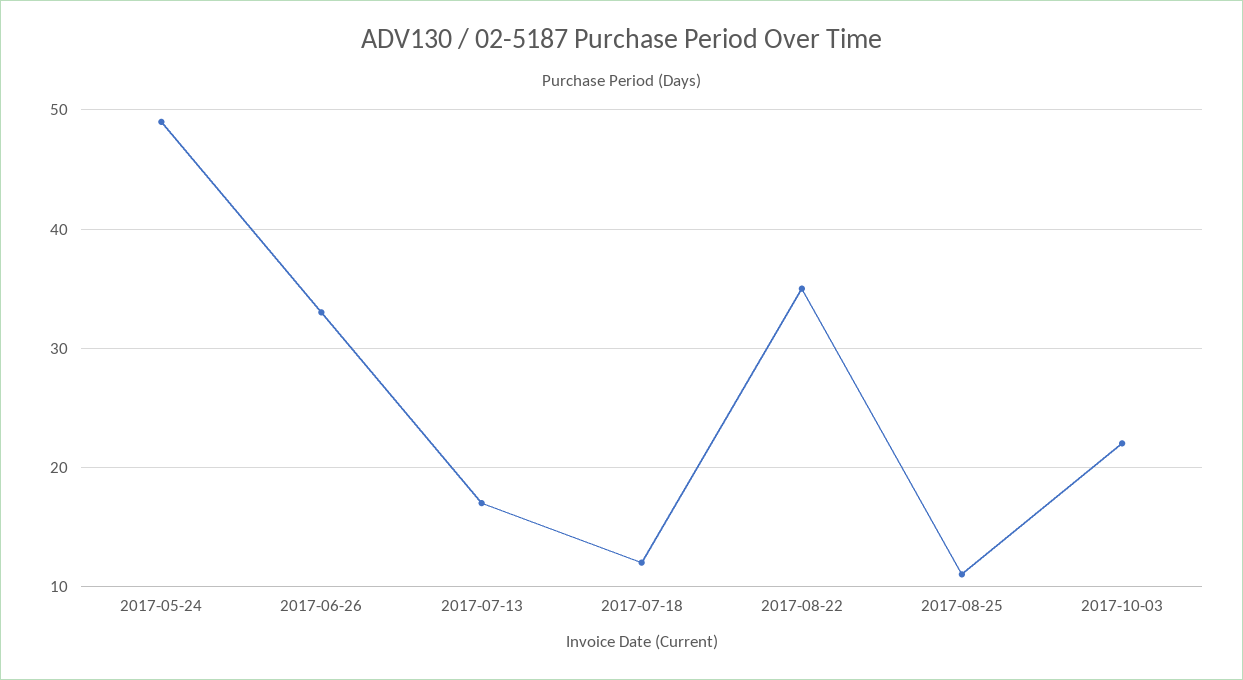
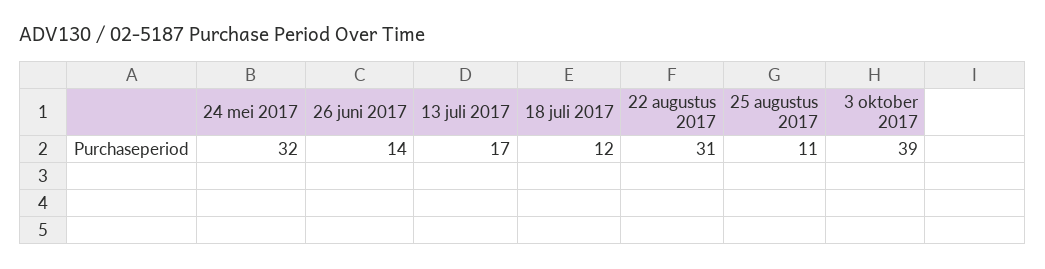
2017-05-24: 49 -> 32
2017-06-26: 33 -> 14
2017-08-22: 35 -> 31
2017-10-03: 22 -> 39

